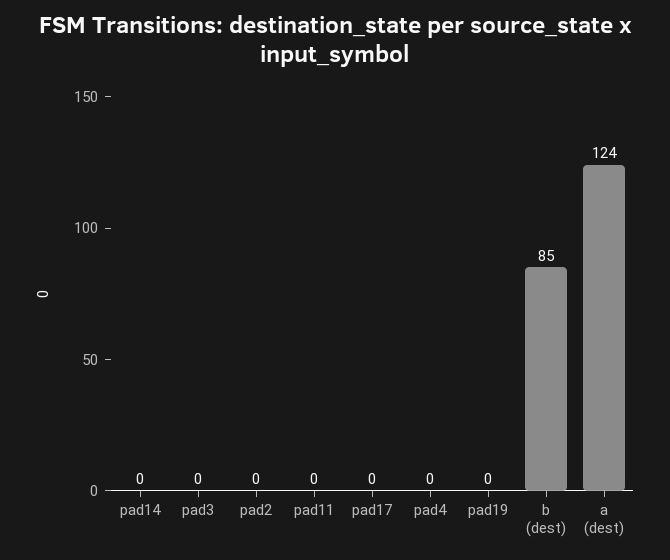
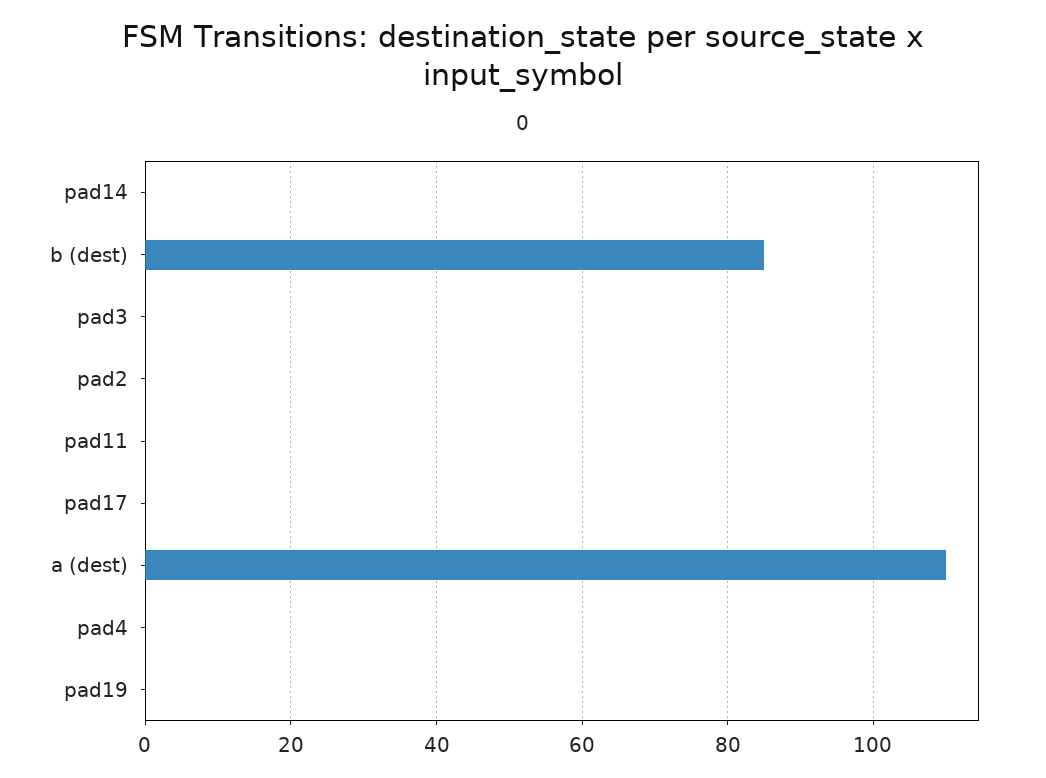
a (dest): 124 -> 110

